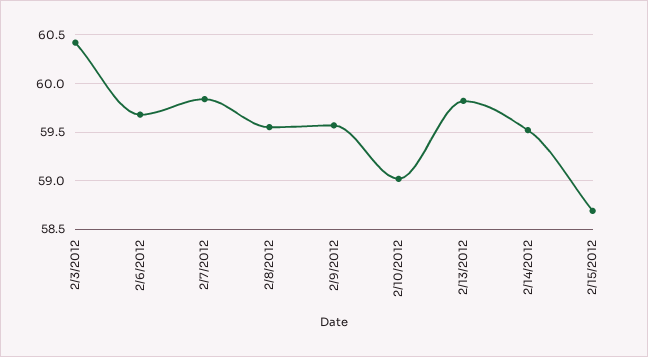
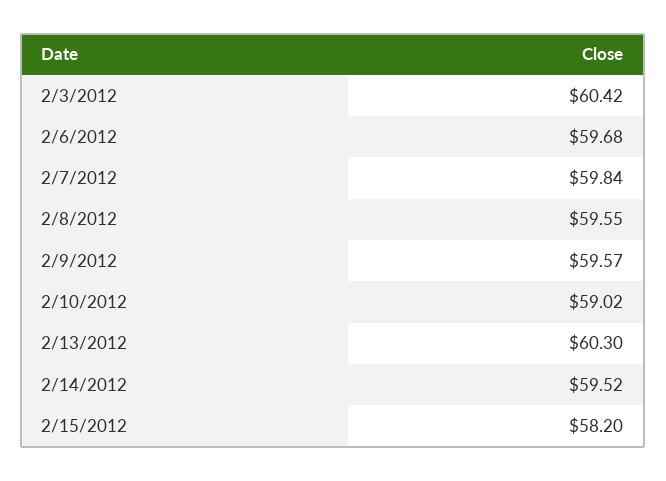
2/13/2012: 59.8 -> 60.3
2/15/2012: 58.7 -> 58.2

